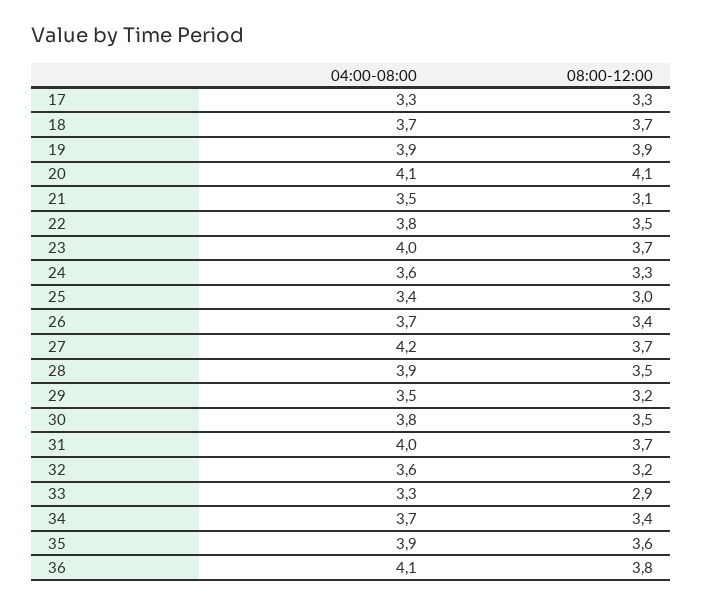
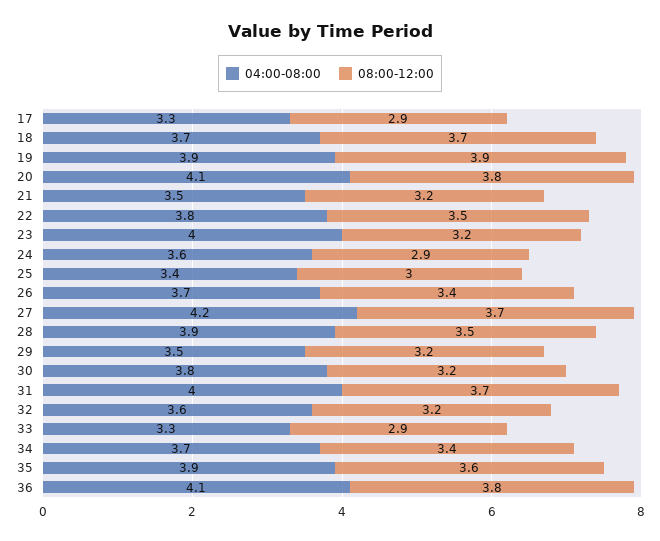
08:00-12:00, 17: 3.3 -> 2.9
08:00-12:00, 20: 4.1 -> 3.8
08:00-12:00, 21: 3.1 -> 3.2
08:00-12:00, 23: 3.7 -> 3.2
08:00-12:00, 24: 3.3 -> 2.9
08:00-12:00, 30: 3.5 -> 3.2

